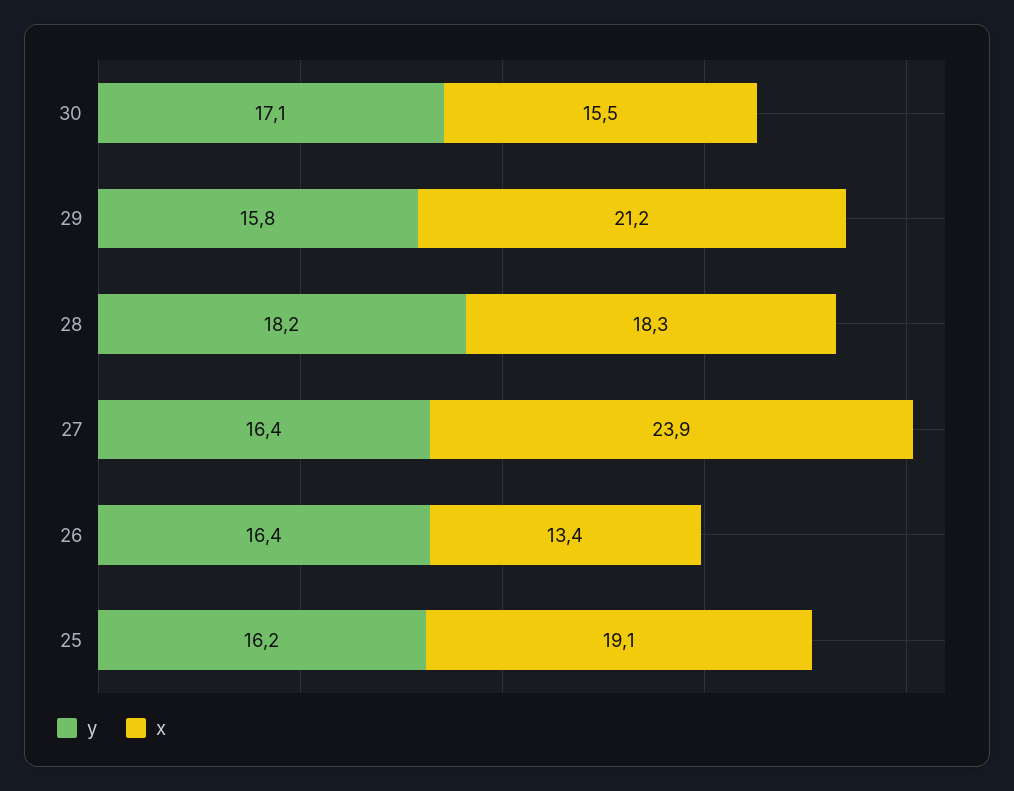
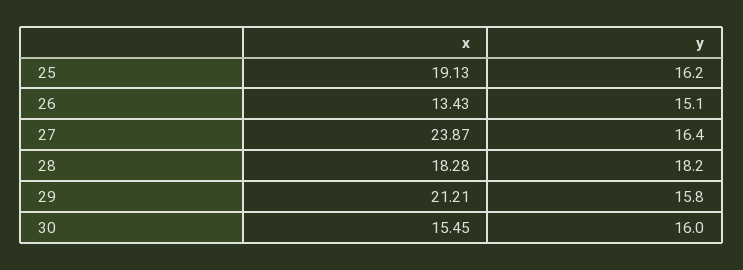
y, 30: 17.1 -> 16
y, 26: 16.4 -> 15.1

